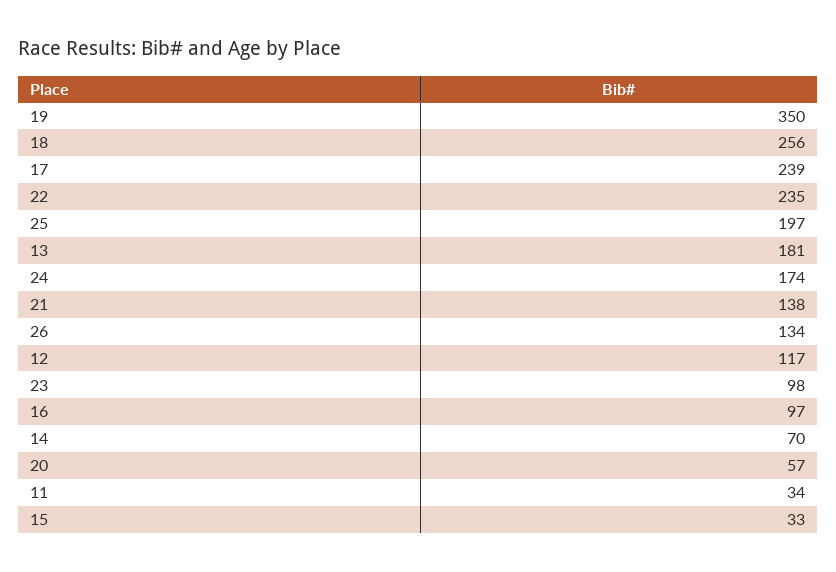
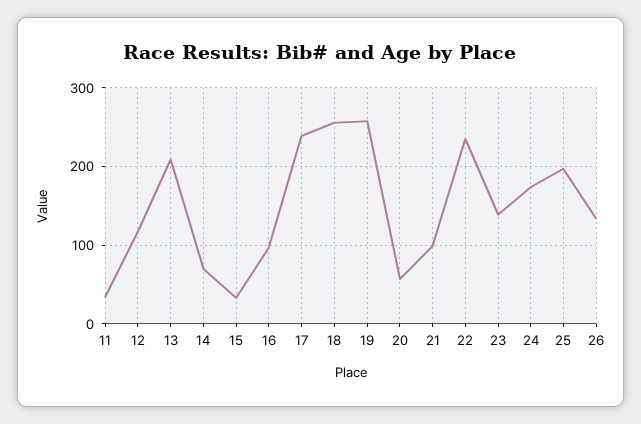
19: 350 -> 260
13: 181 -> 210
21: 138 -> 100
23: 98 -> 140

